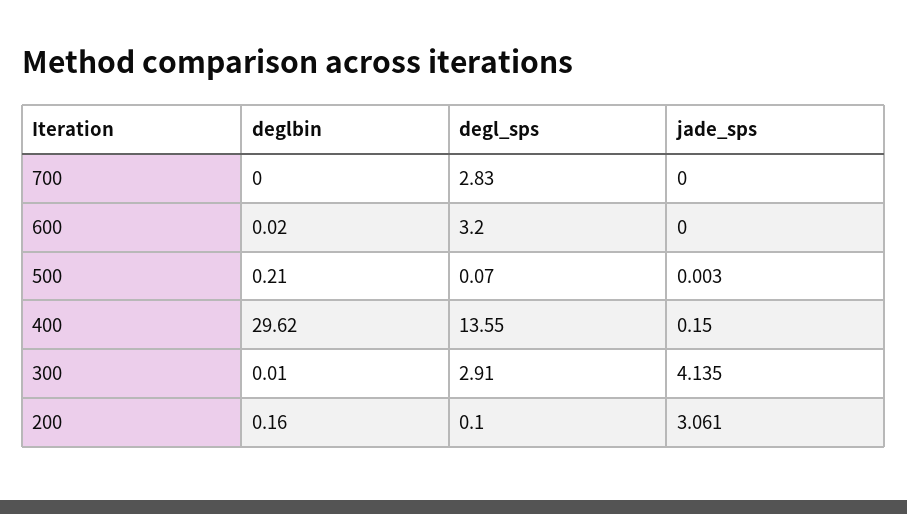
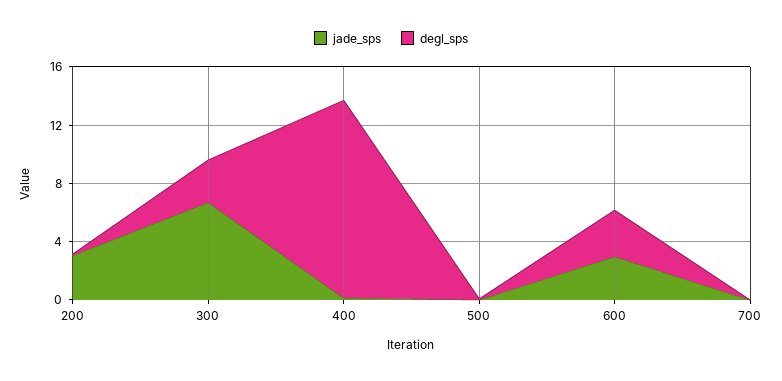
deglbin, 700: 0 -> none
degl_sps, 700: 2.83 -> 0
deglbin, 600: 0.02 -> none
jade_sps, 600: 0 -> 3
deglbin, 500: 0.21 -> none
deglbin, 400: 29.62 -> none
deglbin, 300: 0.01 -> none
jade_sps, 300: 4.135 -> 7
deglbin, 200: 0.16 -> none

